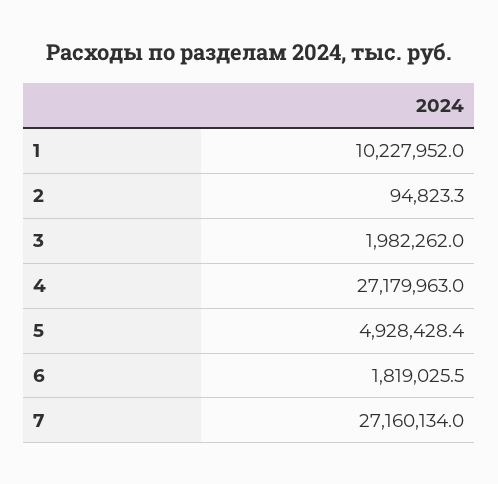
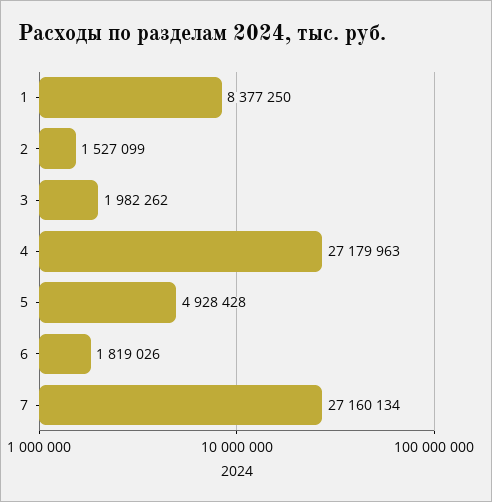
1: 10227952 -> 8377250
2: 94823.3 -> 1527099

